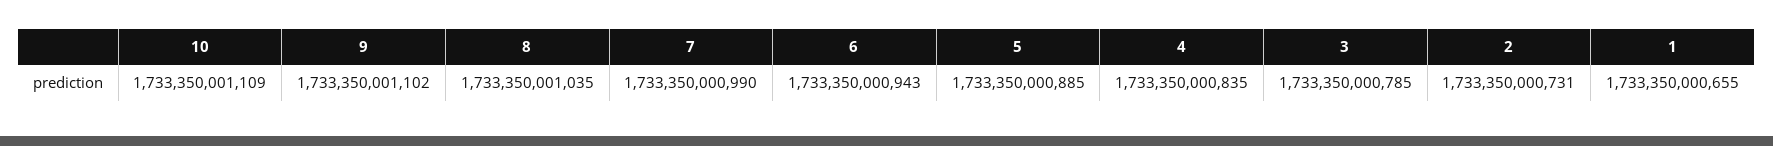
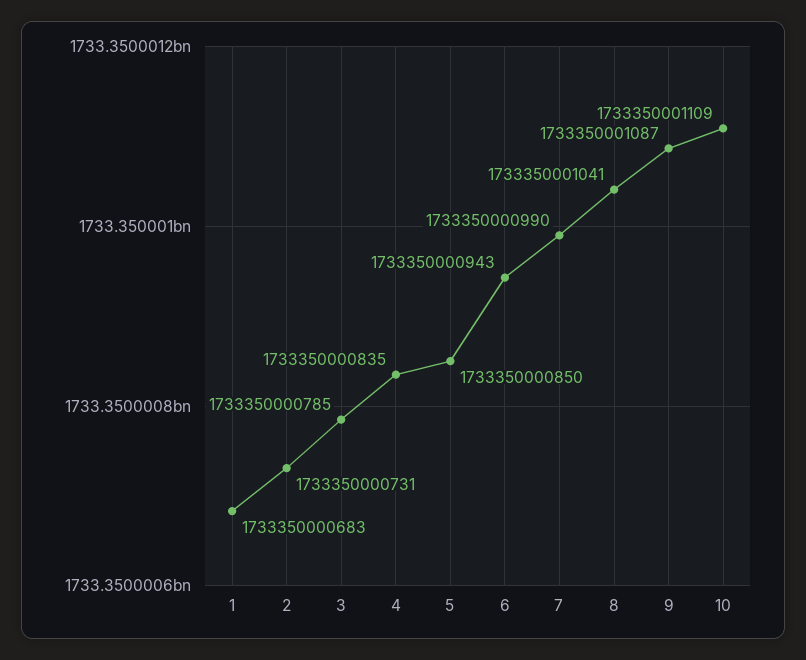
9: 1733350001102 -> 1733350001087
8: 1733350001035 -> 1733350001041
5: 1733350000885 -> 1733350000850
1: 1733350000655 -> 1733350000683

